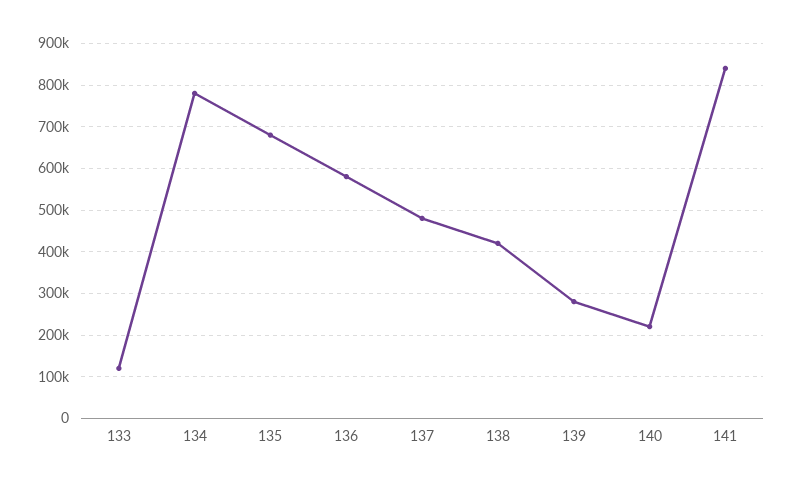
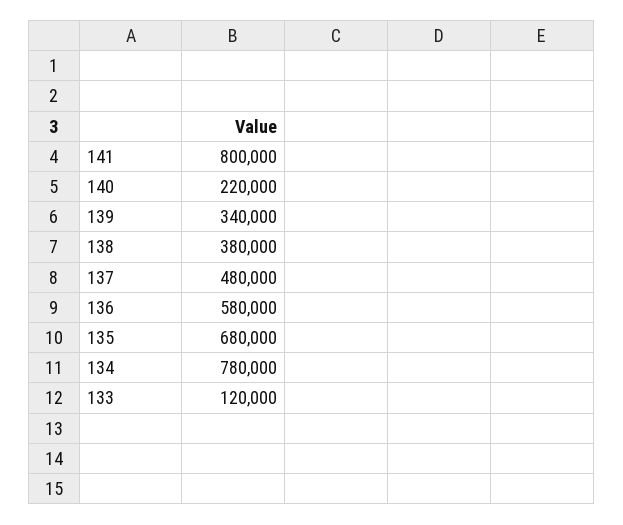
138: 420000 -> 380000
139: 280000 -> 340000
141: 840000 -> 800000

